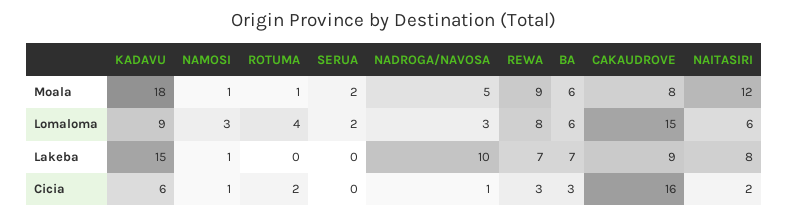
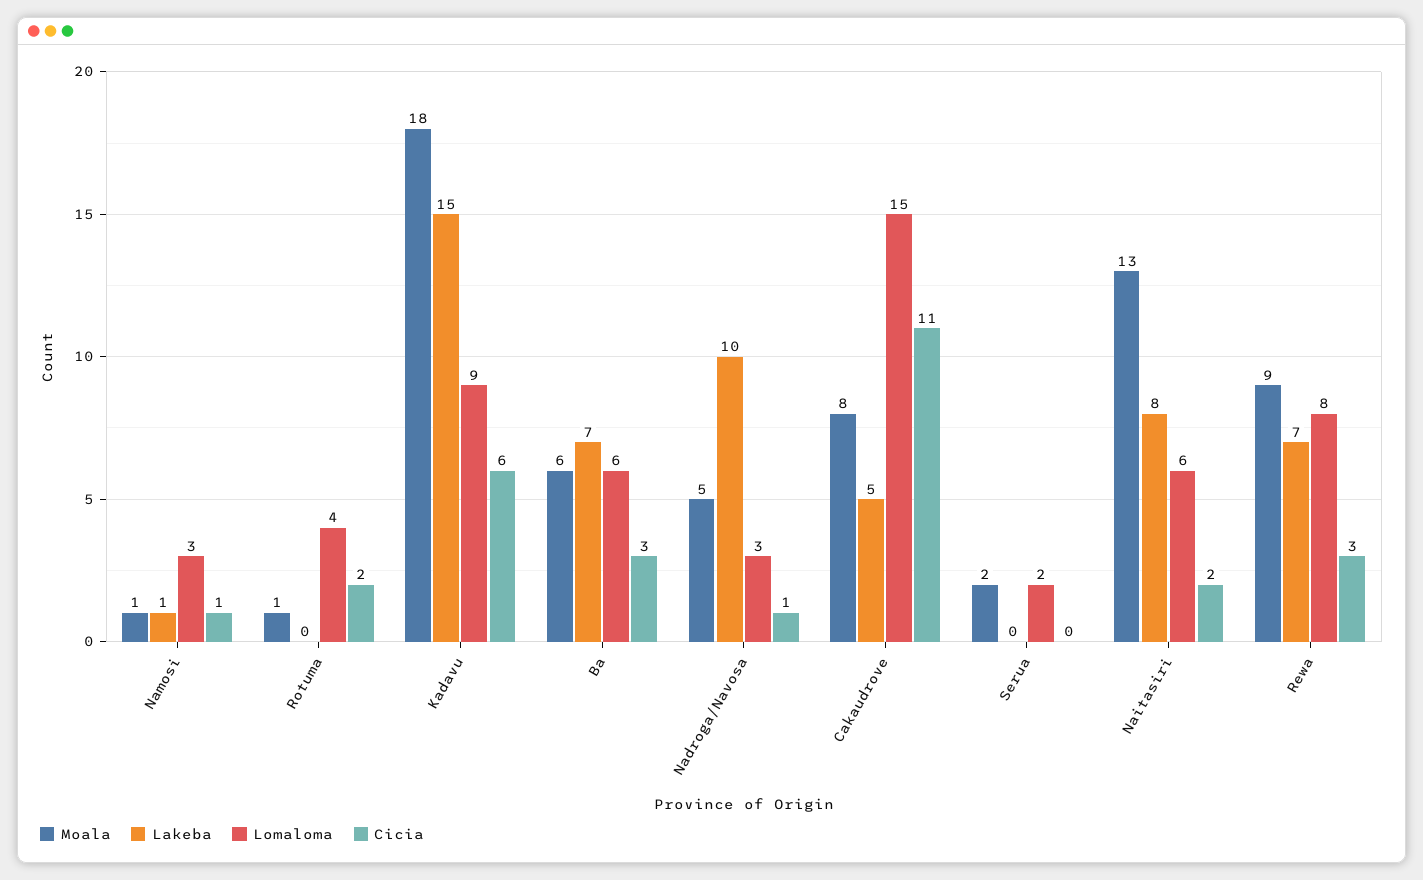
Moala, NAITASIRI: 12 -> 13
Lakeba, CAKAUDROVE: 9 -> 5
Cicia, CAKAUDROVE: 16 -> 11

